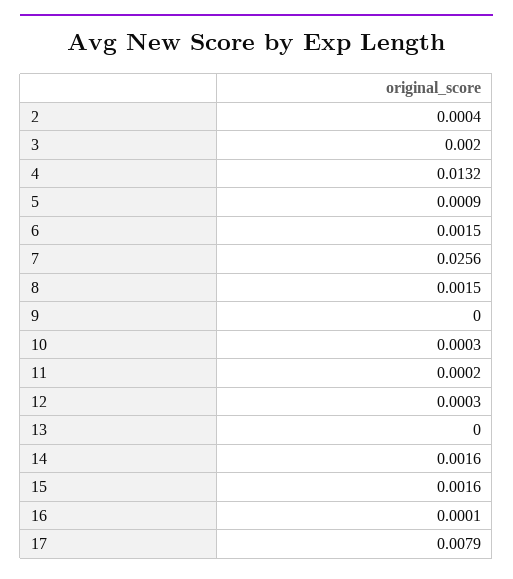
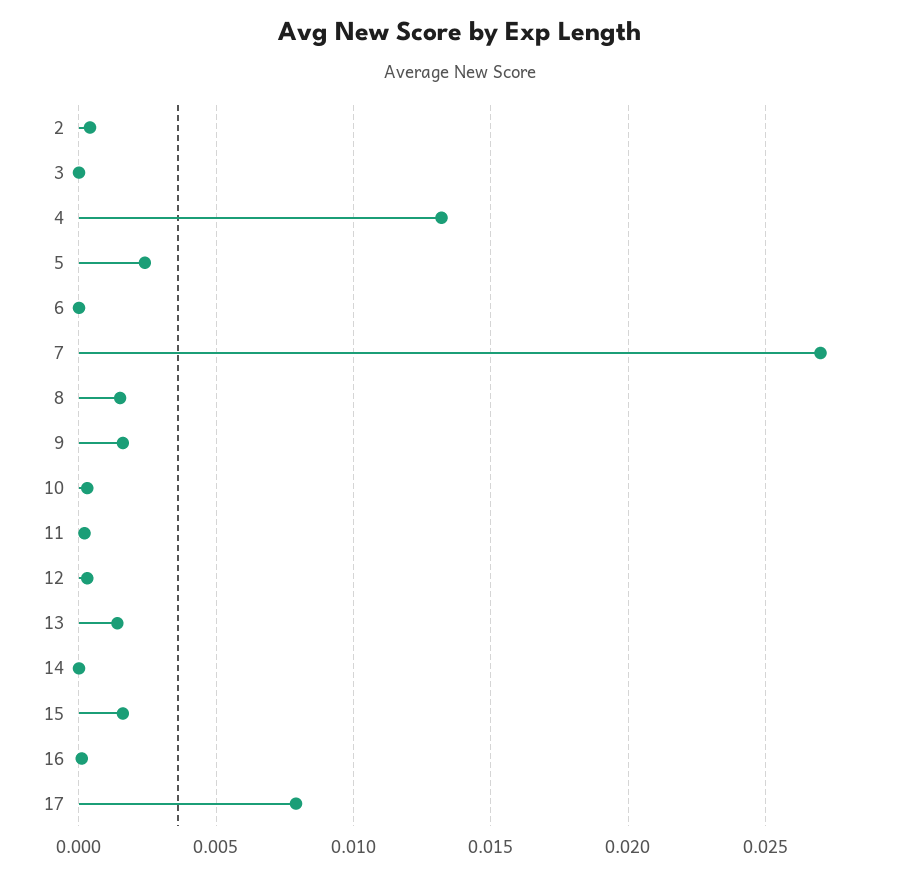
3: 0.002 -> 0
5: 0.0009 -> 0.0025
6: 0.0015 -> 0
7: 0.0256 -> 0.027
9: 0 -> 0.0015
13: 0 -> 0.0015
14: 0.0016 -> 0

